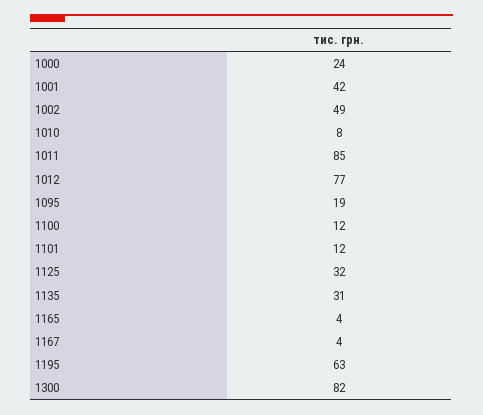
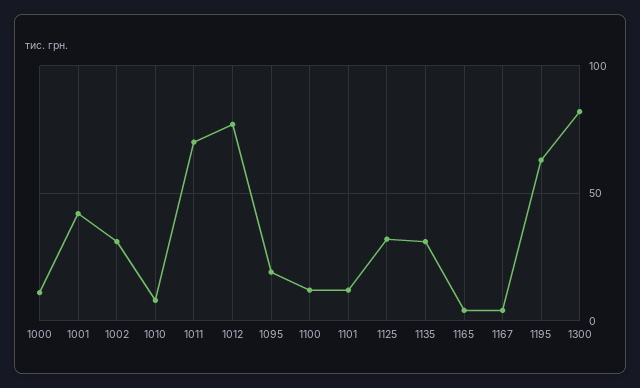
1000: 24 -> 10
1002: 49 -> 30
1011: 85 -> 70

